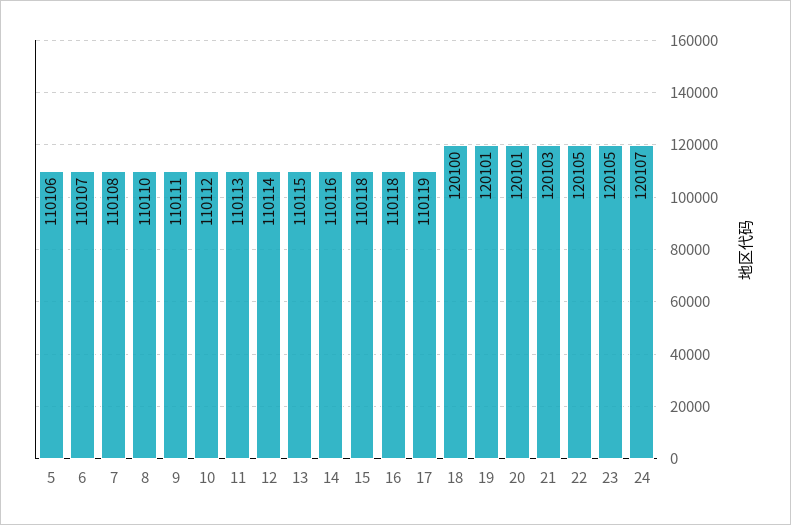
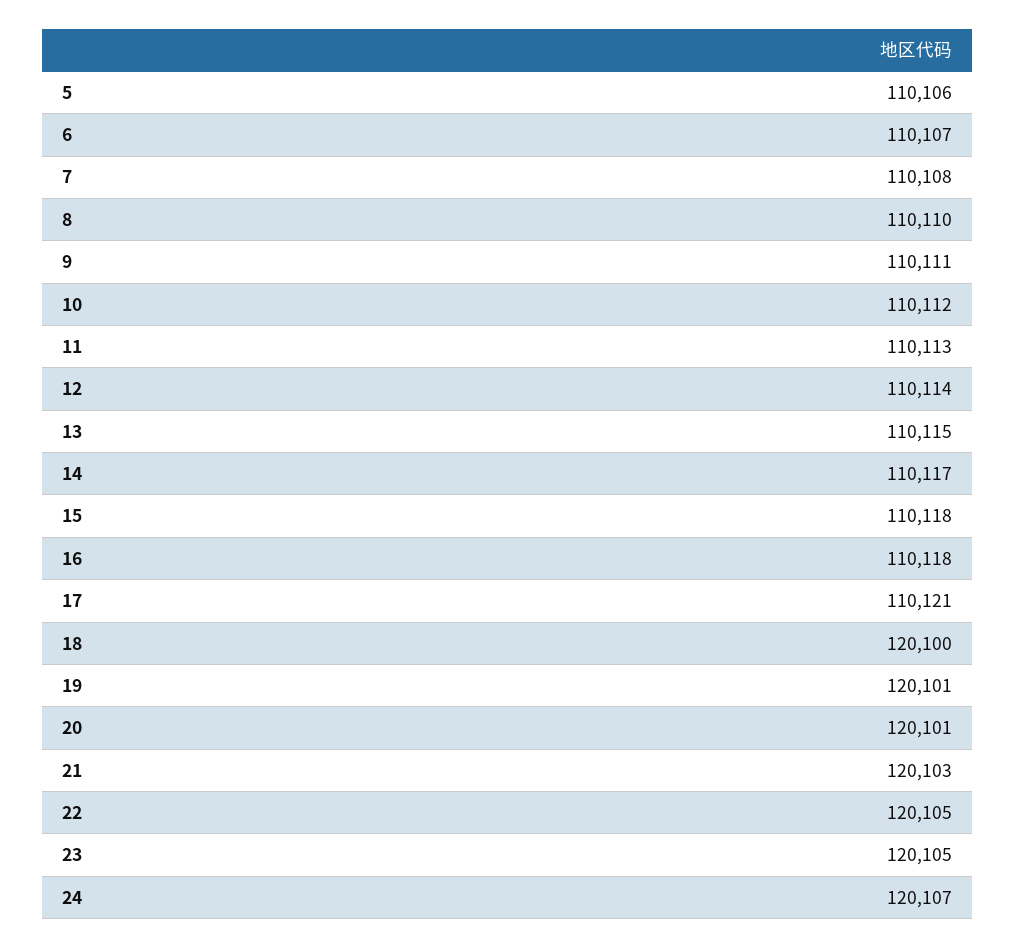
14: 110116 -> 110117
17: 110119 -> 110121

